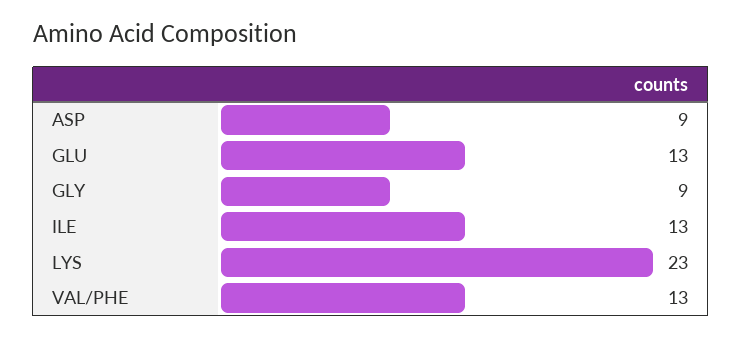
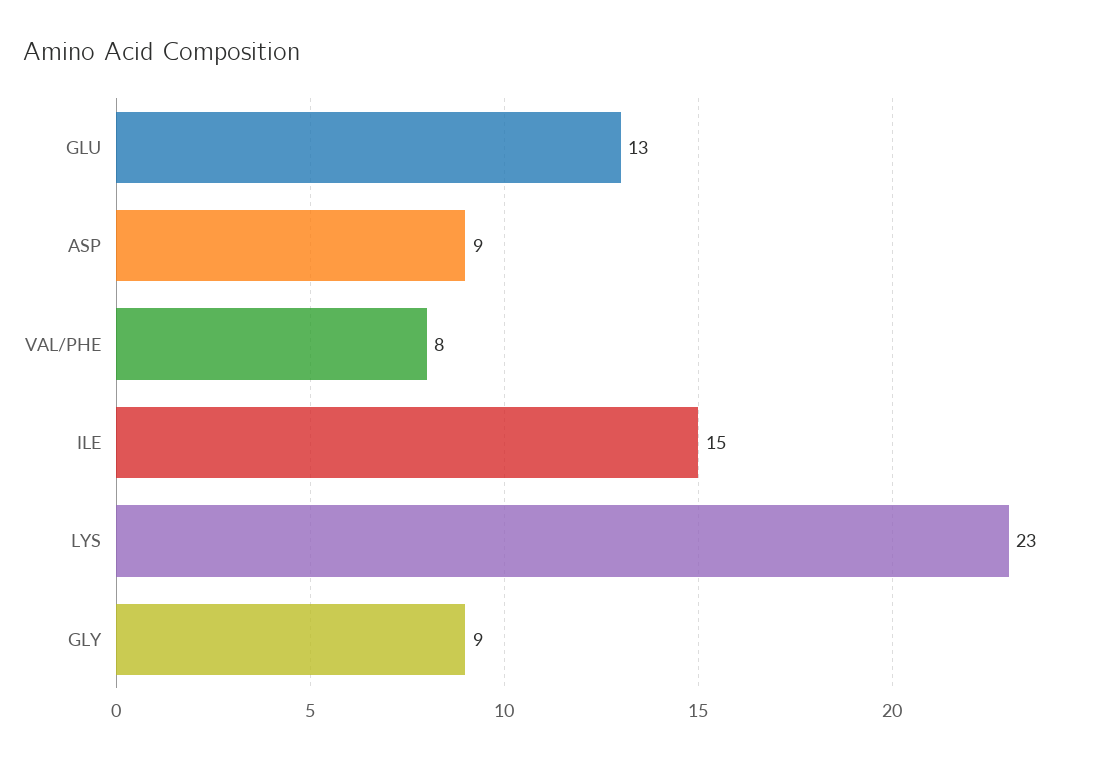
ILE: 13 -> 15
VAL/PHE: 13 -> 8

